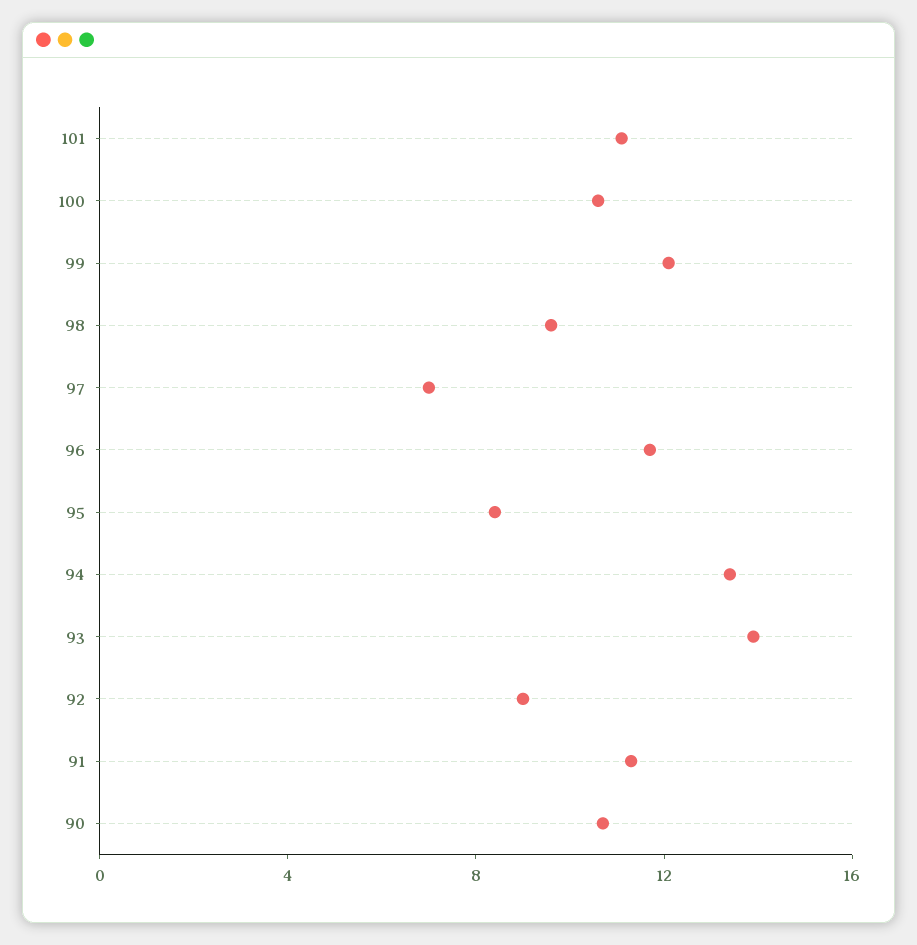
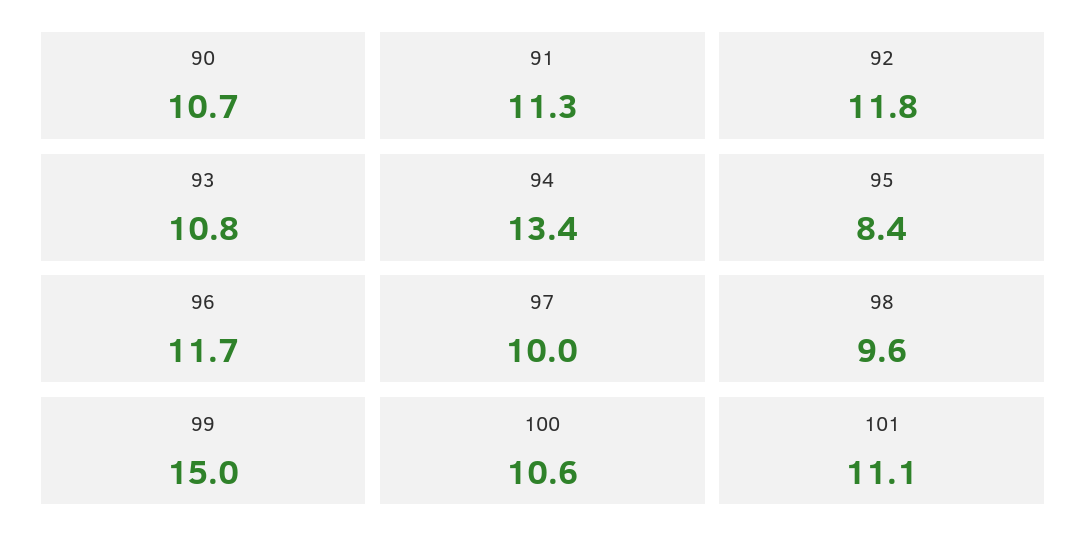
99: 12 -> 15
97: 7 -> 10
93: 14 -> 10.8
92: 9 -> 11.8

